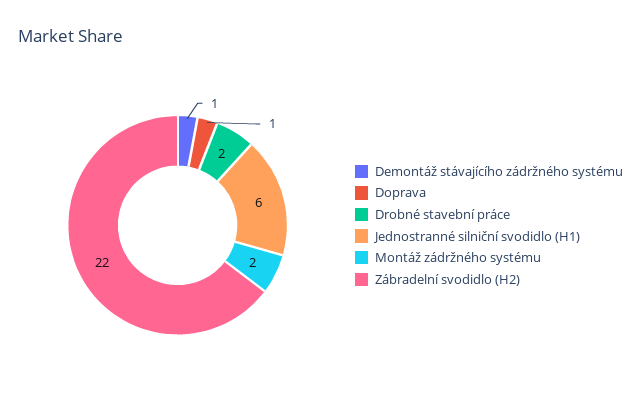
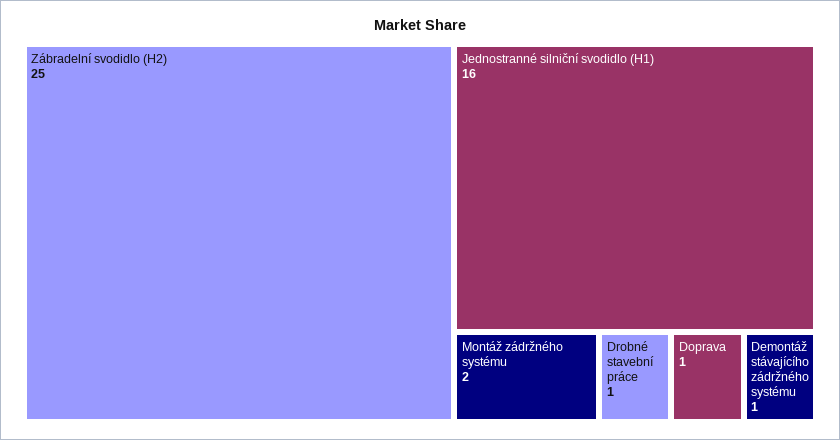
Drobné stavební práce: 2 -> 1
Jednostranné silniční svodidlo (H1): 6 -> 16
Zábradelní svodidlo (H2): 22 -> 25

